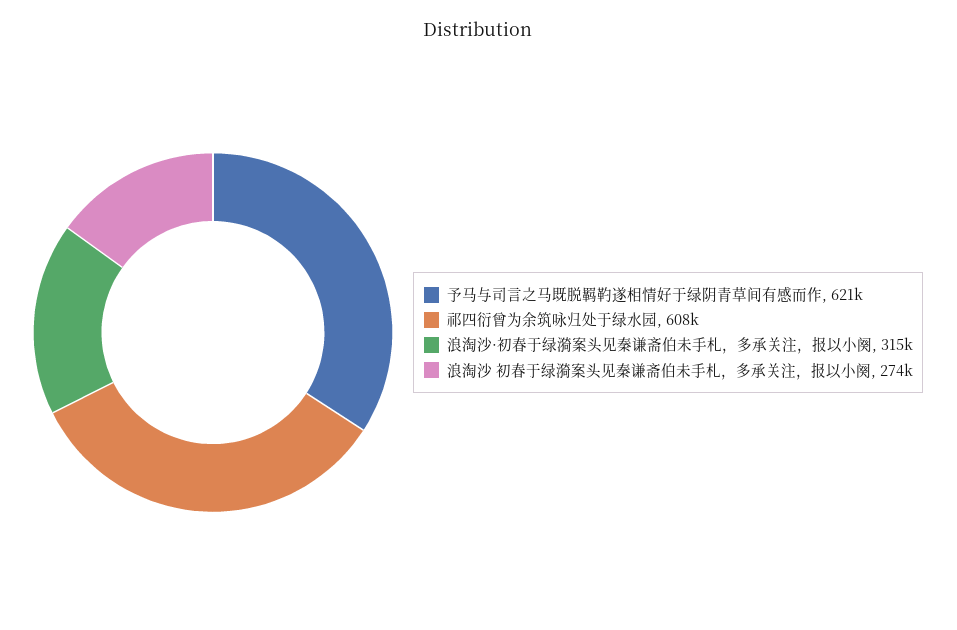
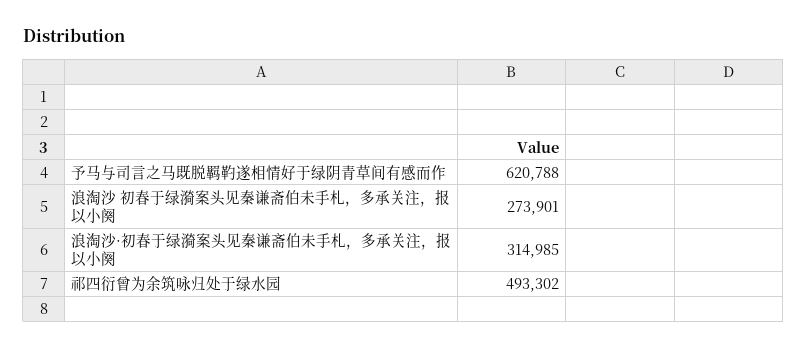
祁四衍曾为余筑咏归处于绿水园: 608000 -> 493302

